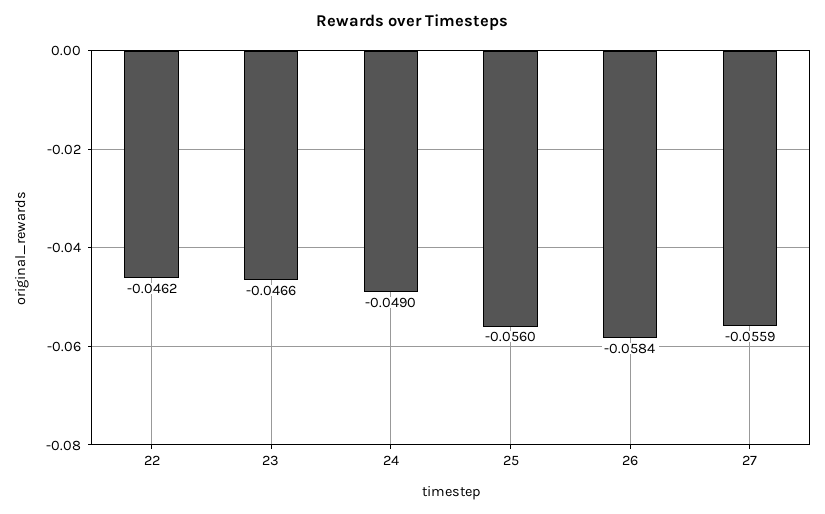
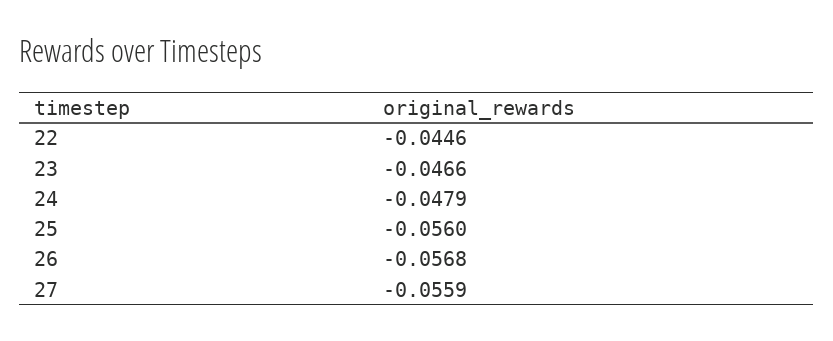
22: -0.0462 -> -0.0446
24: -0.049 -> -0.0479
26: -0.0584 -> -0.0568

